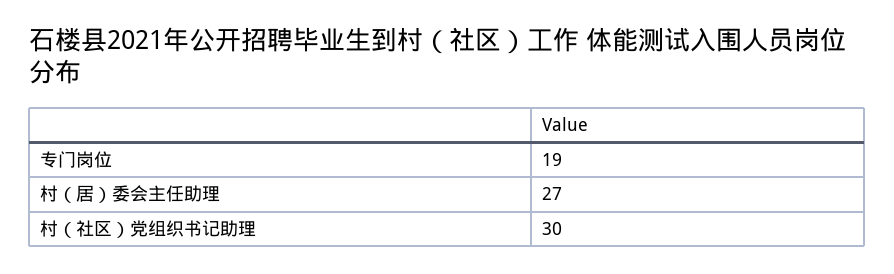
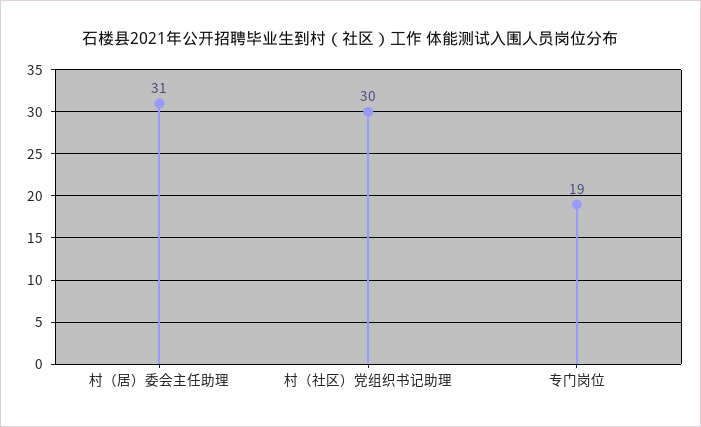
村（居）委会主任助理: 27 -> 31

